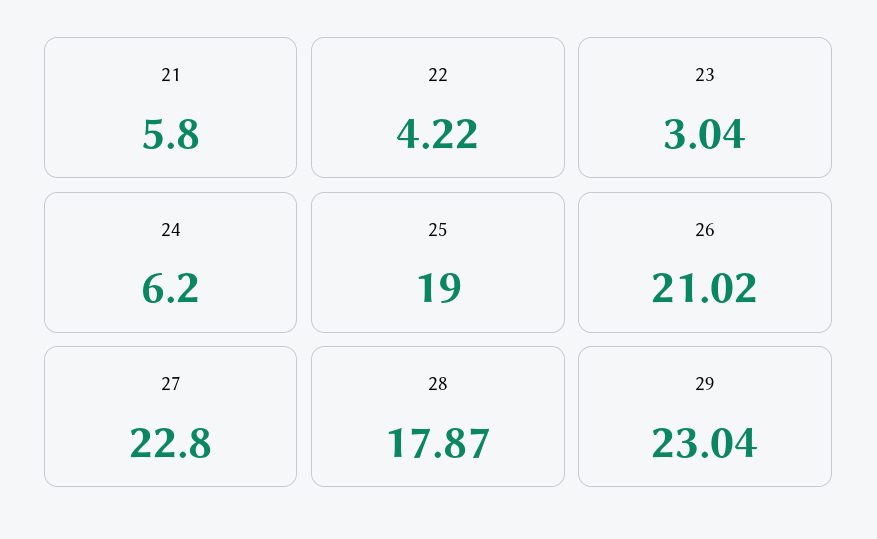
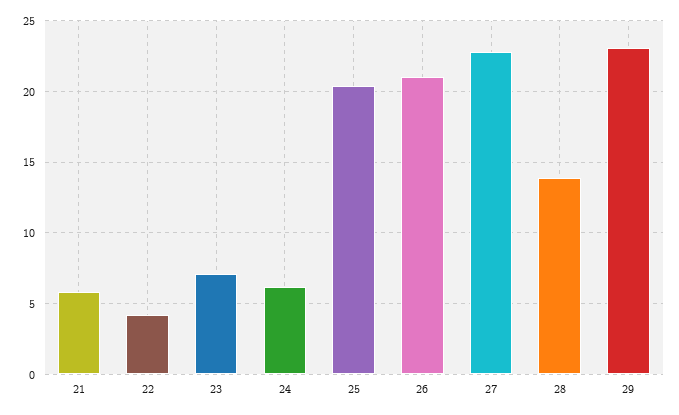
23: 3.04 -> 7
25: 19 -> 20.5
28: 17.87 -> 14

